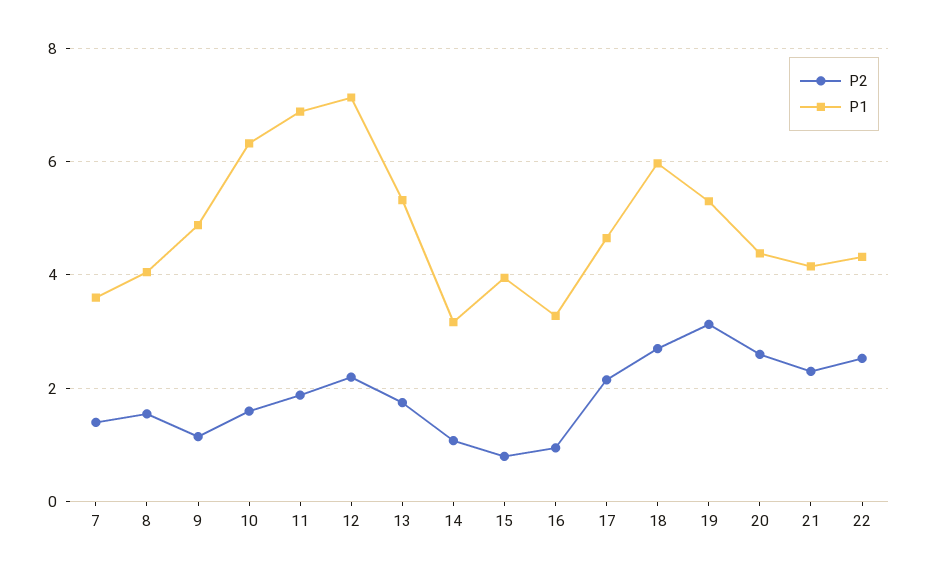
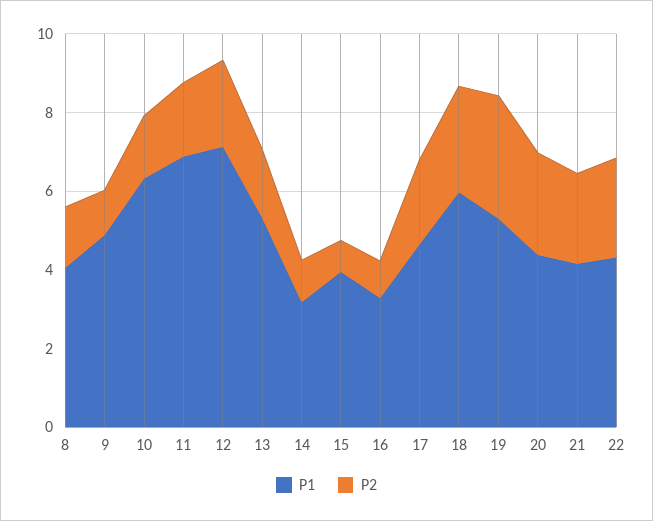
P2, 7: 1.4 -> none
P1, 7: 3.6 -> none

